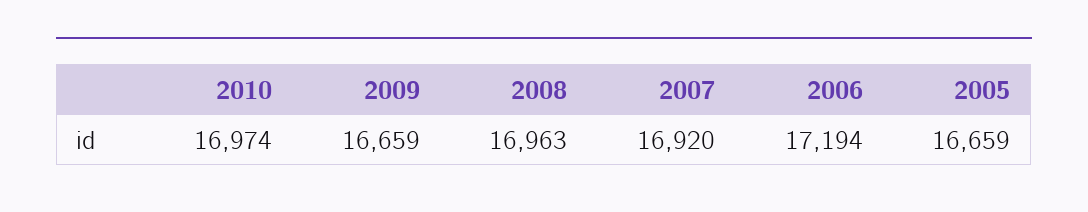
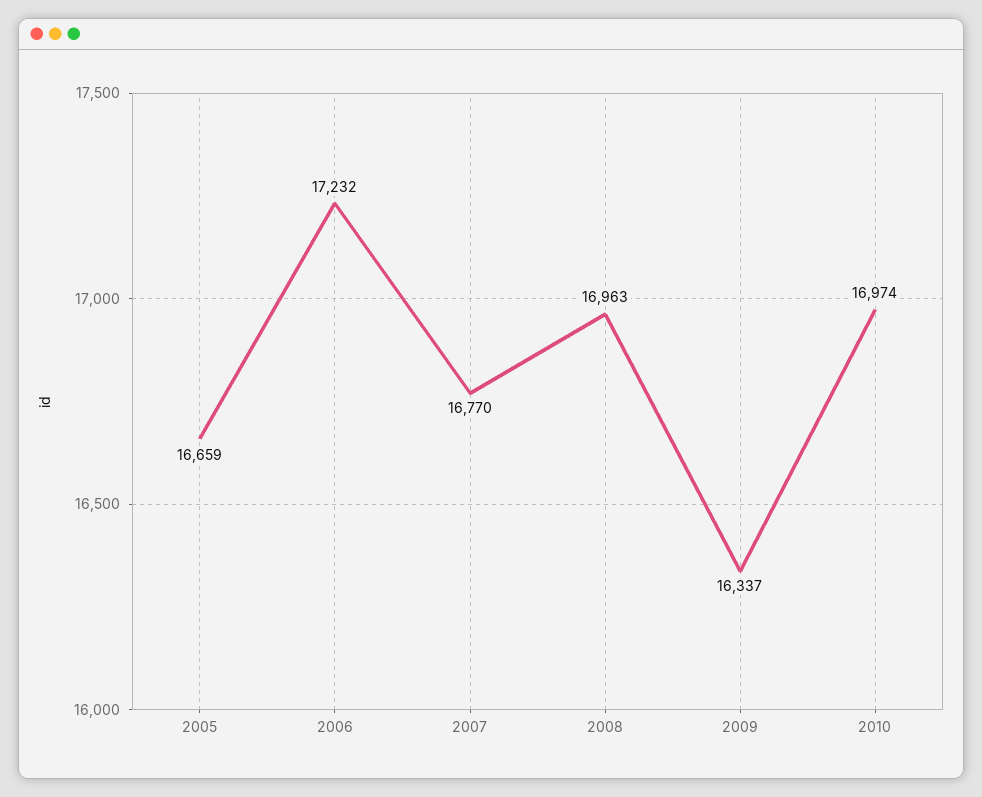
2009: 16659 -> 16337
2007: 16920 -> 16770
2006: 17194 -> 17232

